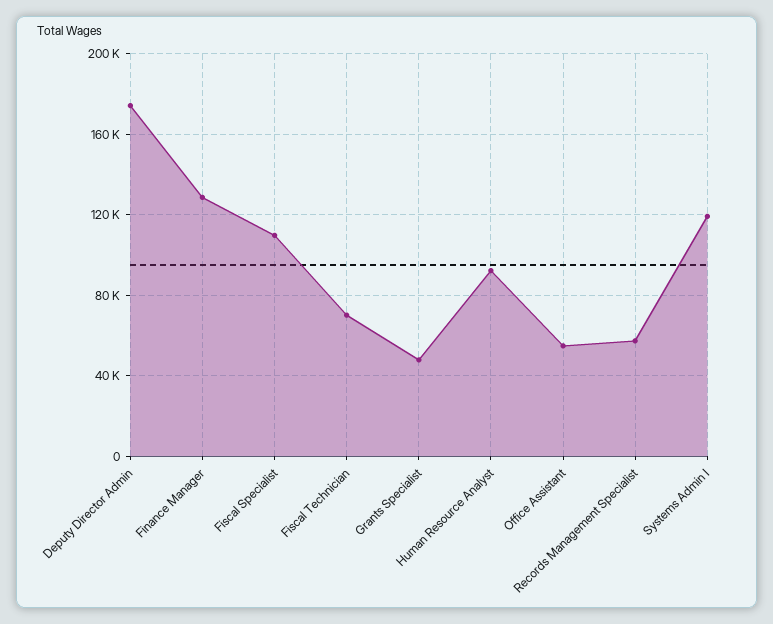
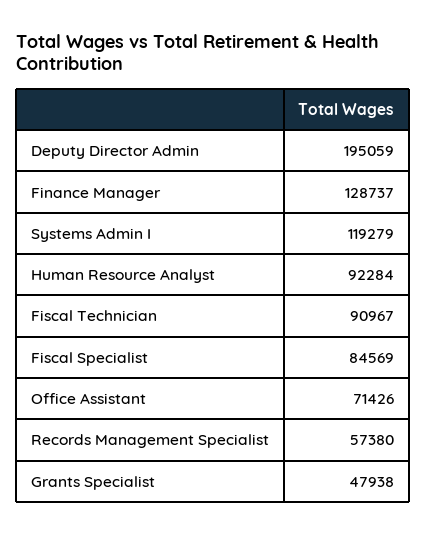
Deputy Director Admin: 175000 -> 195059
Fiscal Specialist: 110000 -> 84569
Fiscal Technician: 70000 -> 90967
Office Assistant: 55000 -> 71426

